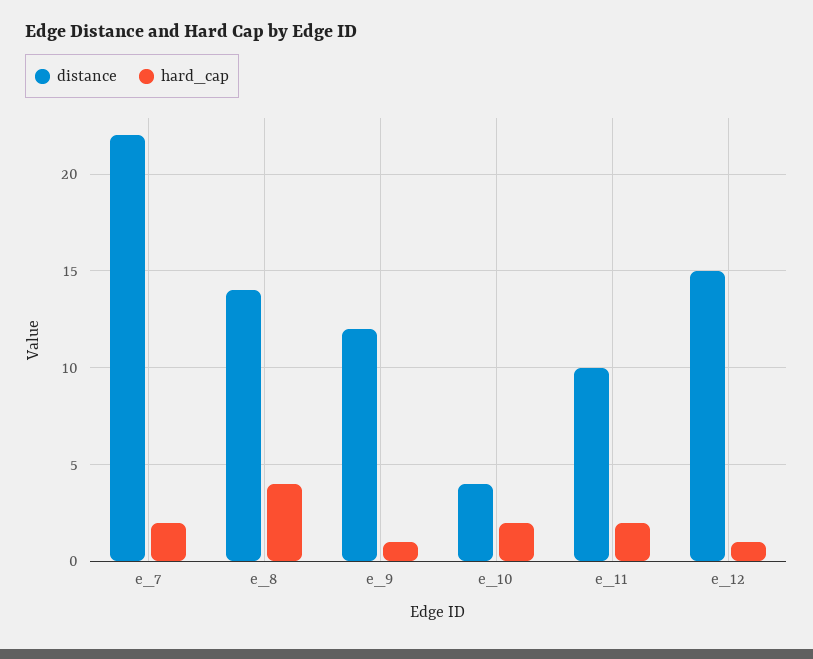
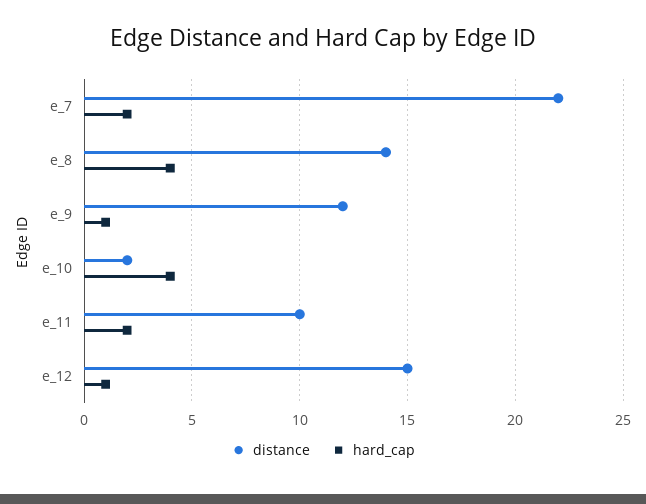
distance, e_10: 4 -> 2
hard_cap, e_10: 2 -> 4

